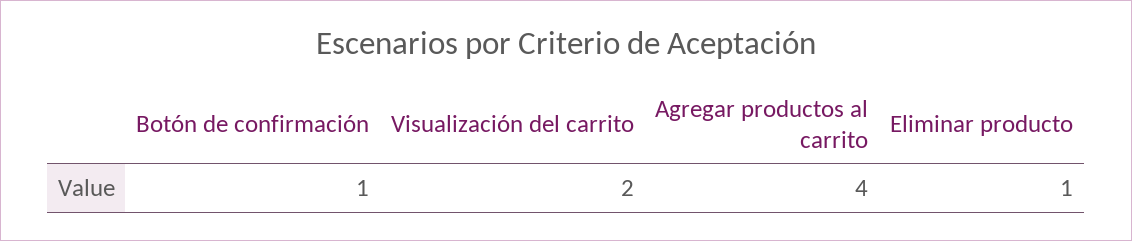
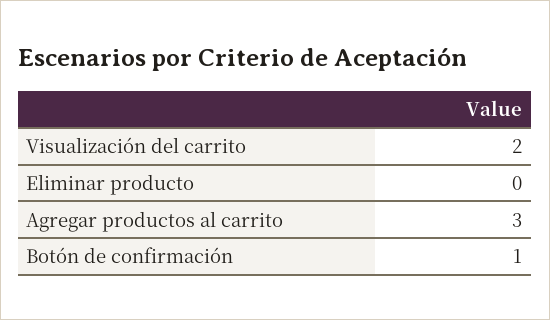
Agregar productos al carrito: 4 -> 3
Eliminar producto: 1 -> 0

